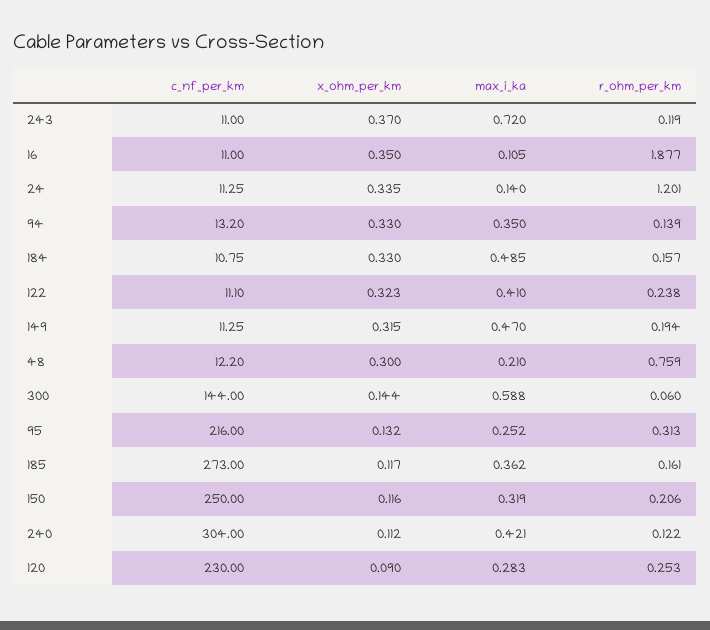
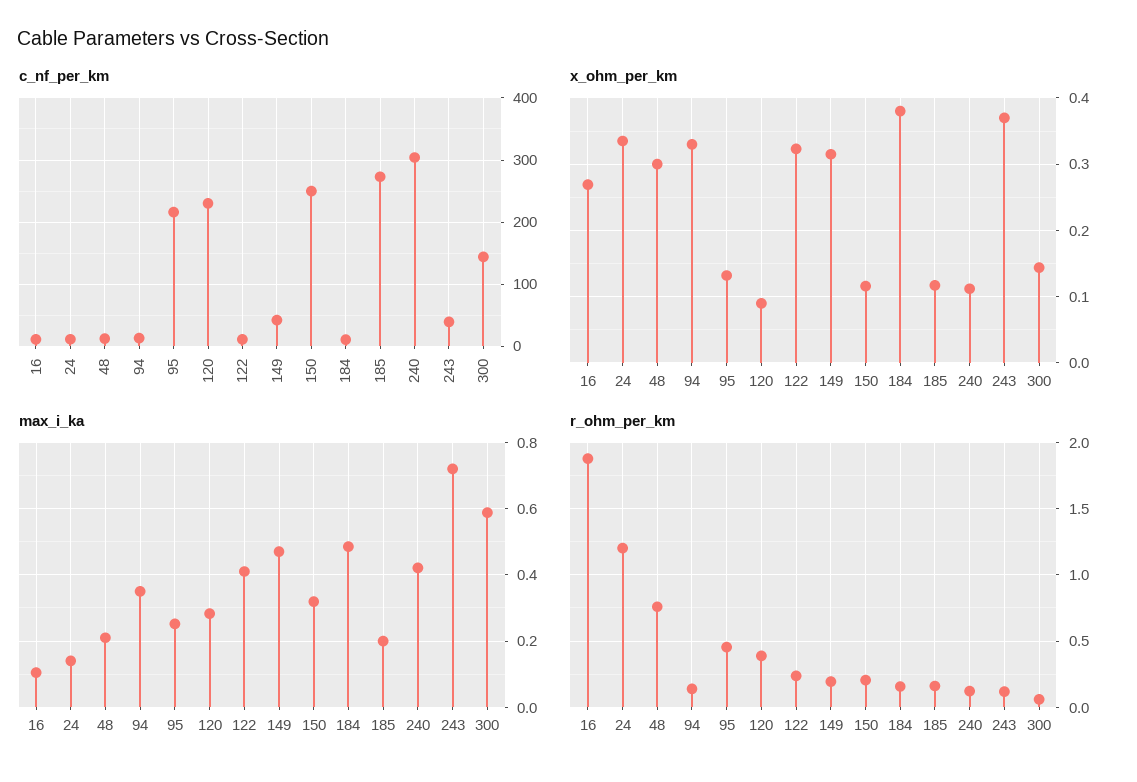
c_nf_per_km, 243: 11 -> 40
x_ohm_per_km, 16: 0.35 -> 0.27
x_ohm_per_km, 184: 0.33 -> 0.38
c_nf_per_km, 149: 11.25 -> 40
r_ohm_per_km, 95: 0.313 -> 0.45
max_i_ka, 185: 0.362 -> 0.2
r_ohm_per_km, 120: 0.253 -> 0.4

